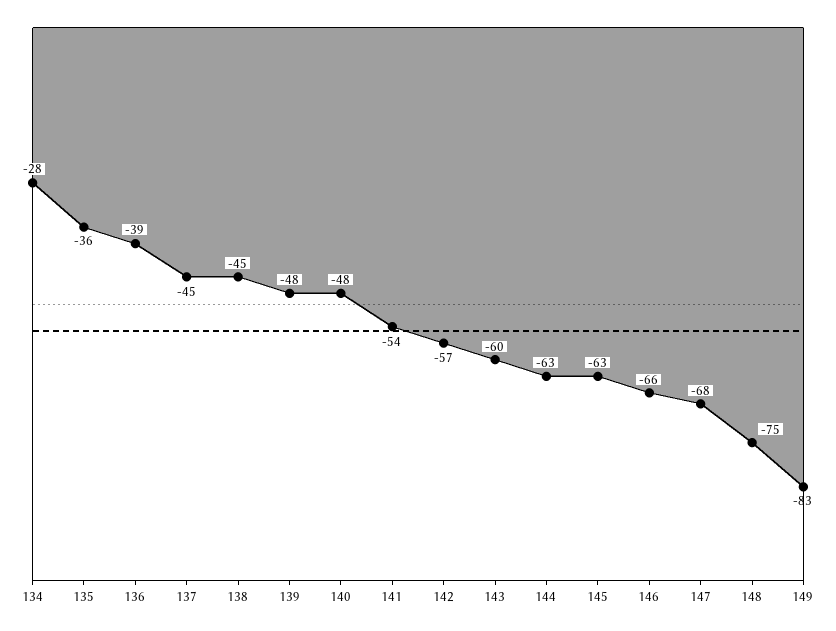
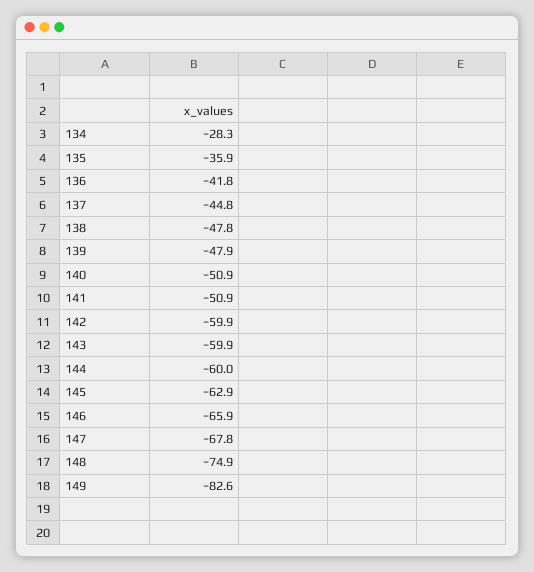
136: -39 -> -41.8
138: -45 -> -47.8
140: -48 -> -50.9
141: -54 -> -50.9
142: -57 -> -59.9
144: -63 -> -60

